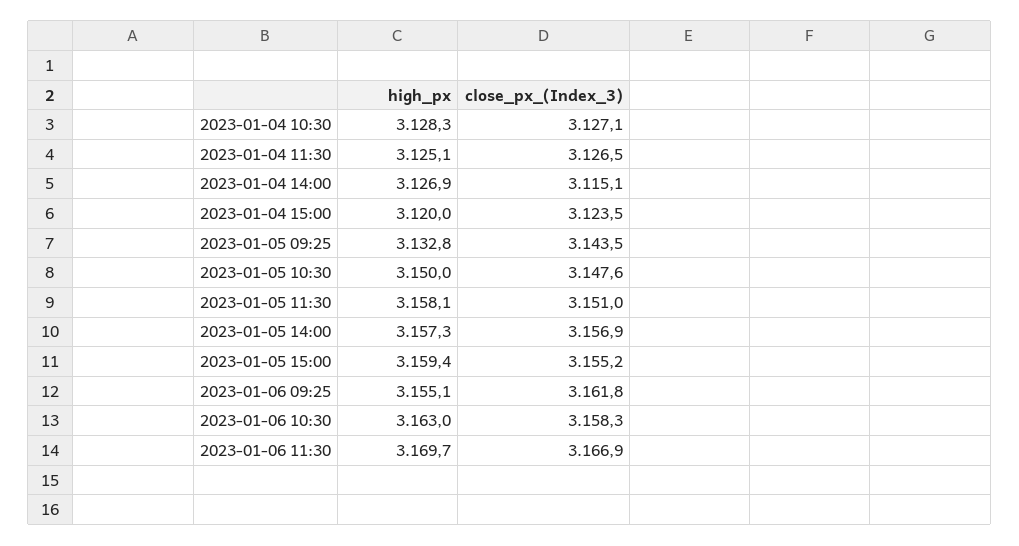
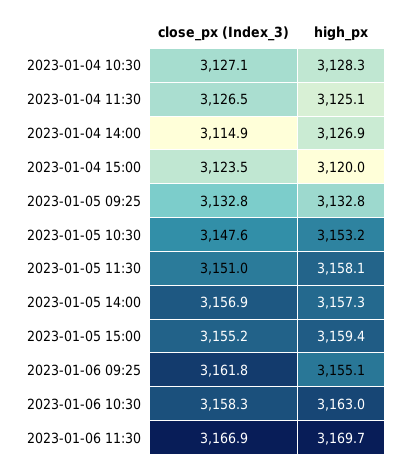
close_px_(Index_3), 2023-01-04 14:00: 3115.1 -> 3114.9
close_px_(Index_3), 2023-01-05 09:25: 3143.5 -> 3132.8
high_px, 2023-01-05 10:30: 3150 -> 3153.2

